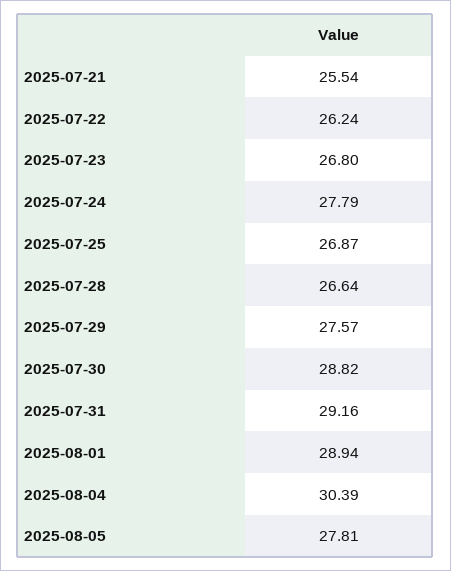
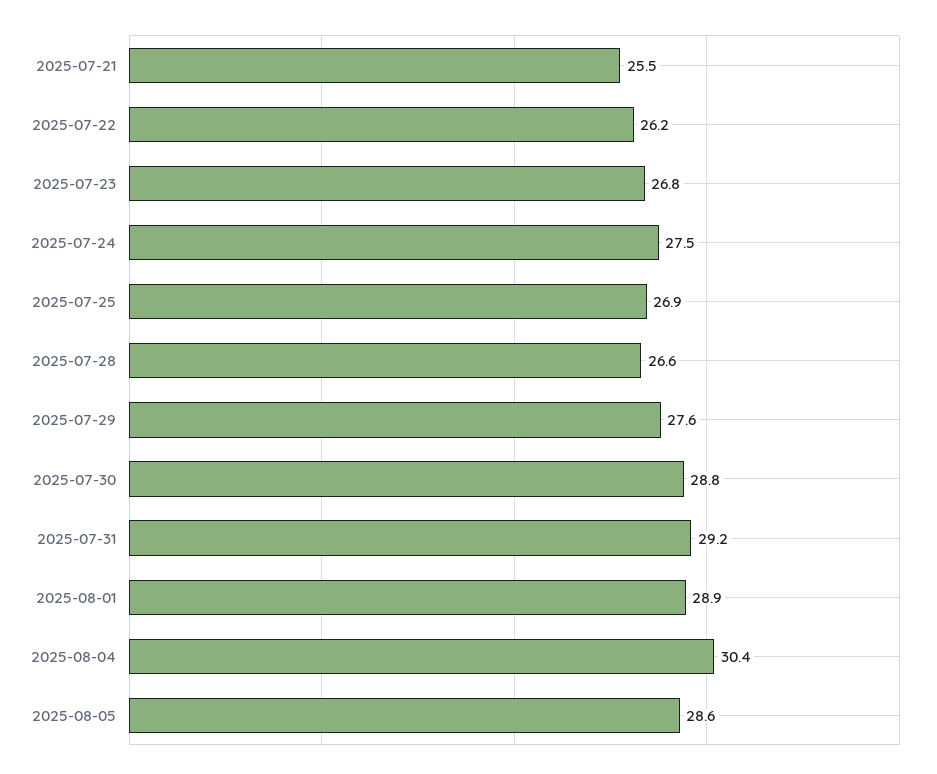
2025-07-24: 27.79 -> 27.5
2025-08-05: 27.81 -> 28.6

